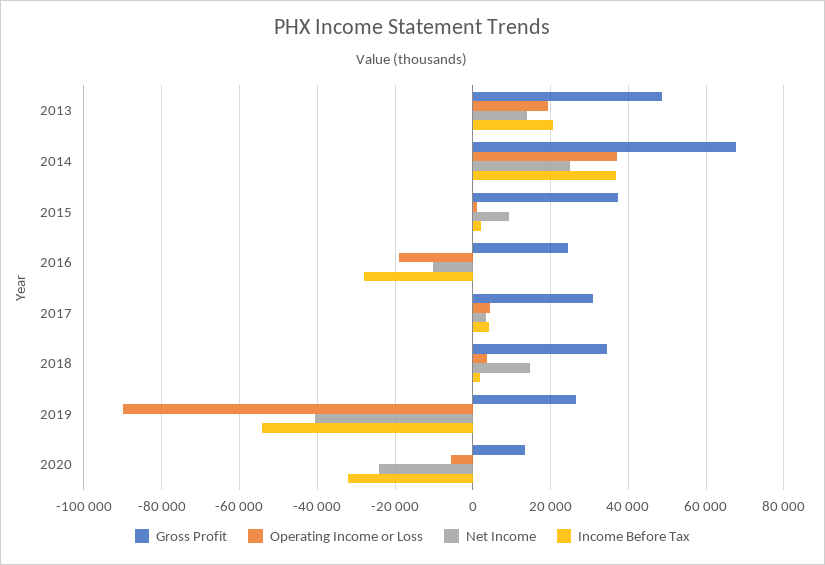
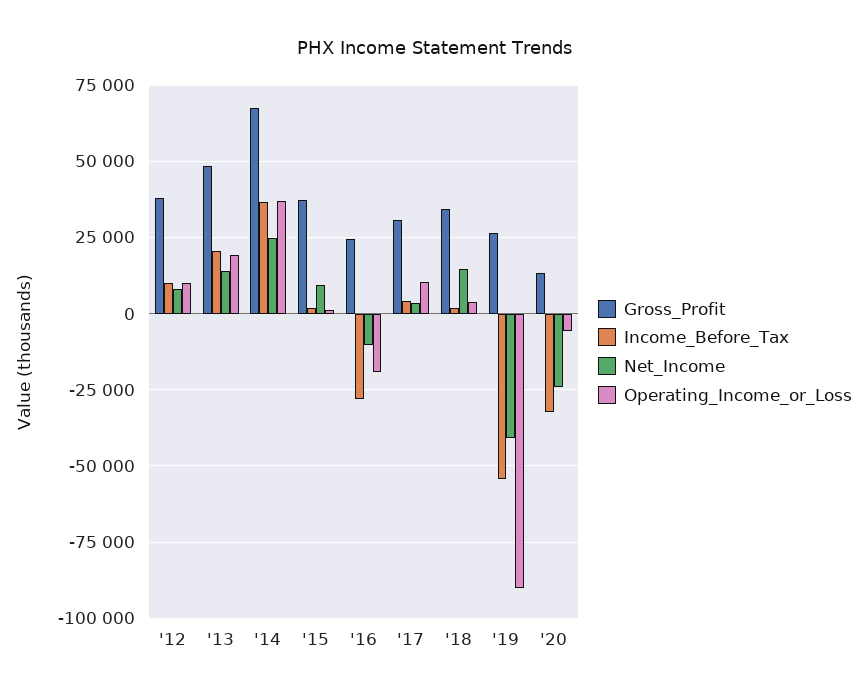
Operating Income or Loss, 2017: 4000 -> 10000
Gross Profit, '12: none -> 37500
Income Before Tax, '12: none -> 10000
Net Income, '12: none -> 7500
Operating Income or Loss, '12: none -> 10000

